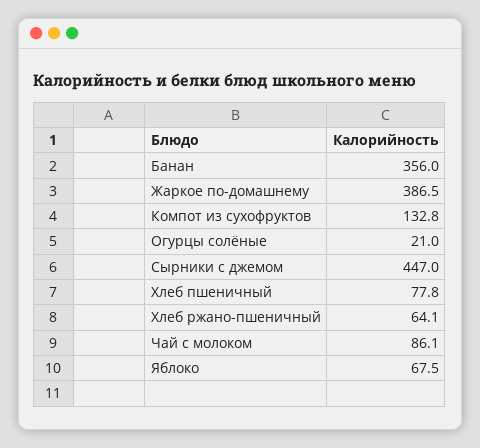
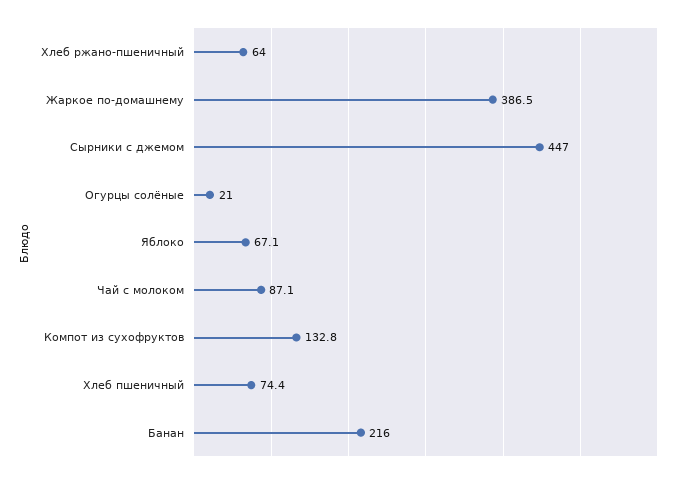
Банан: 356 -> 216
Хлеб пшеничный: 77.8 -> 74.4
Хлеб ржано-пшеничный: 64.1 -> 64
Чай с молоком: 86.1 -> 87.1
Яблоко: 67.5 -> 67.1

